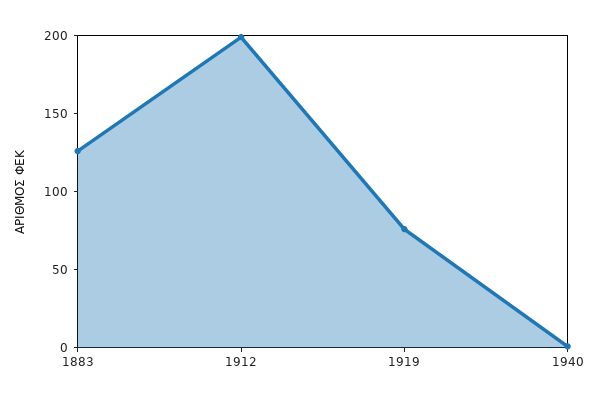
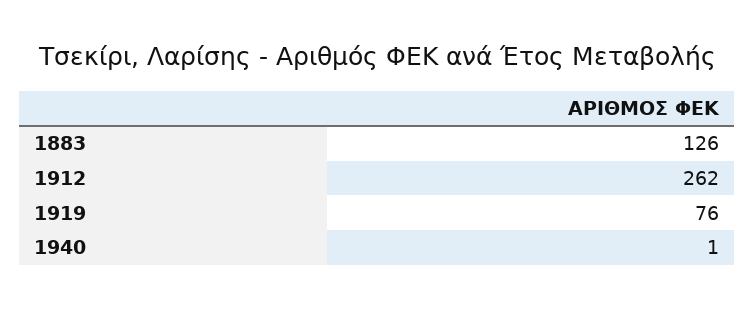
1912: 200 -> 262

